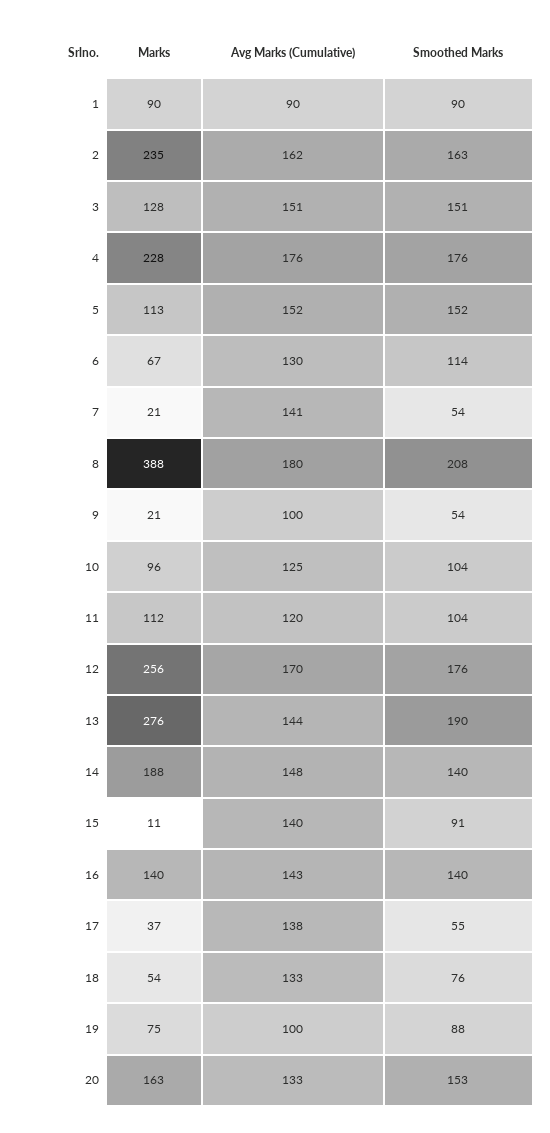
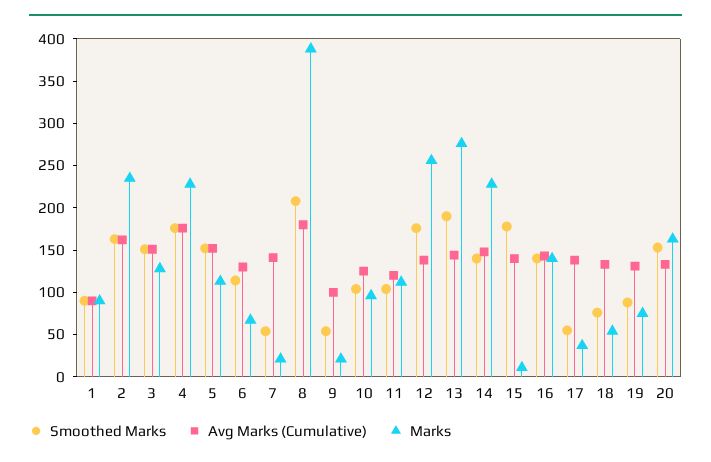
Avg Marks (Cumulative), 12: 170 -> 140
Marks, 14: 188 -> 230
Smoothed Marks, 15: 91 -> 180
Avg Marks (Cumulative), 19: 100 -> 130

